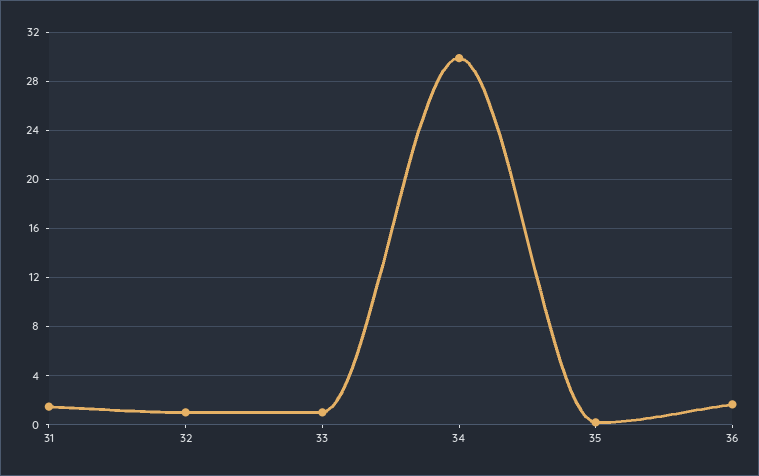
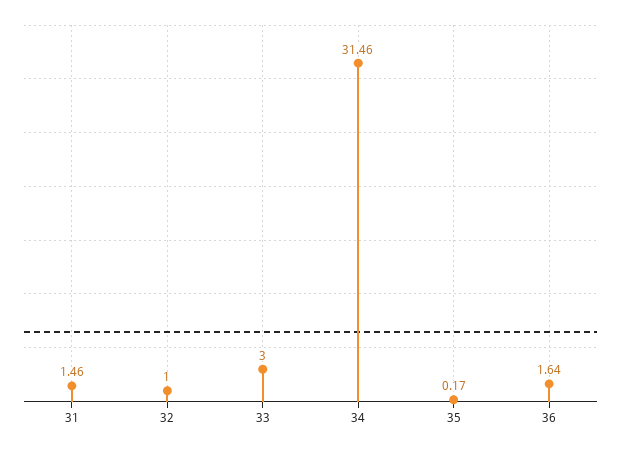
33: 1 -> 3
34: 30 -> 31.46

